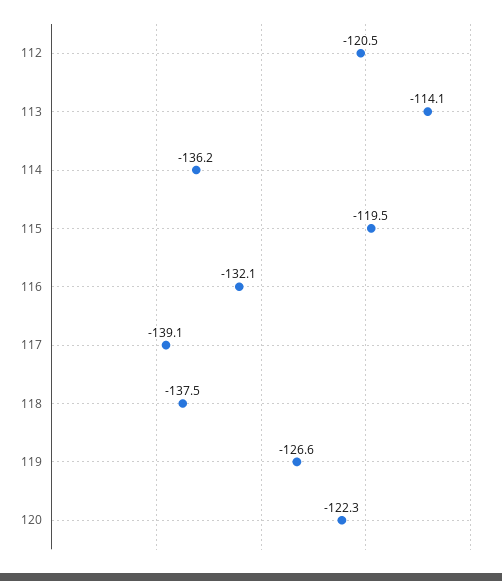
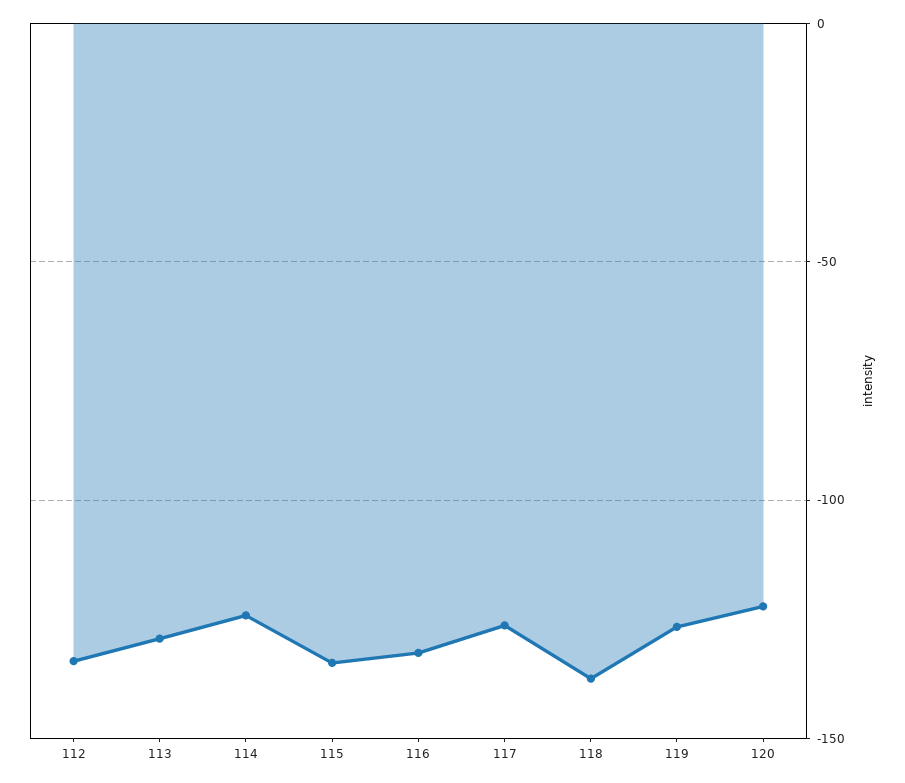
112: -120.5 -> -135
113: -114.1 -> -130
114: -136.2 -> -125
115: -119.5 -> -135
117: -139.1 -> -125

